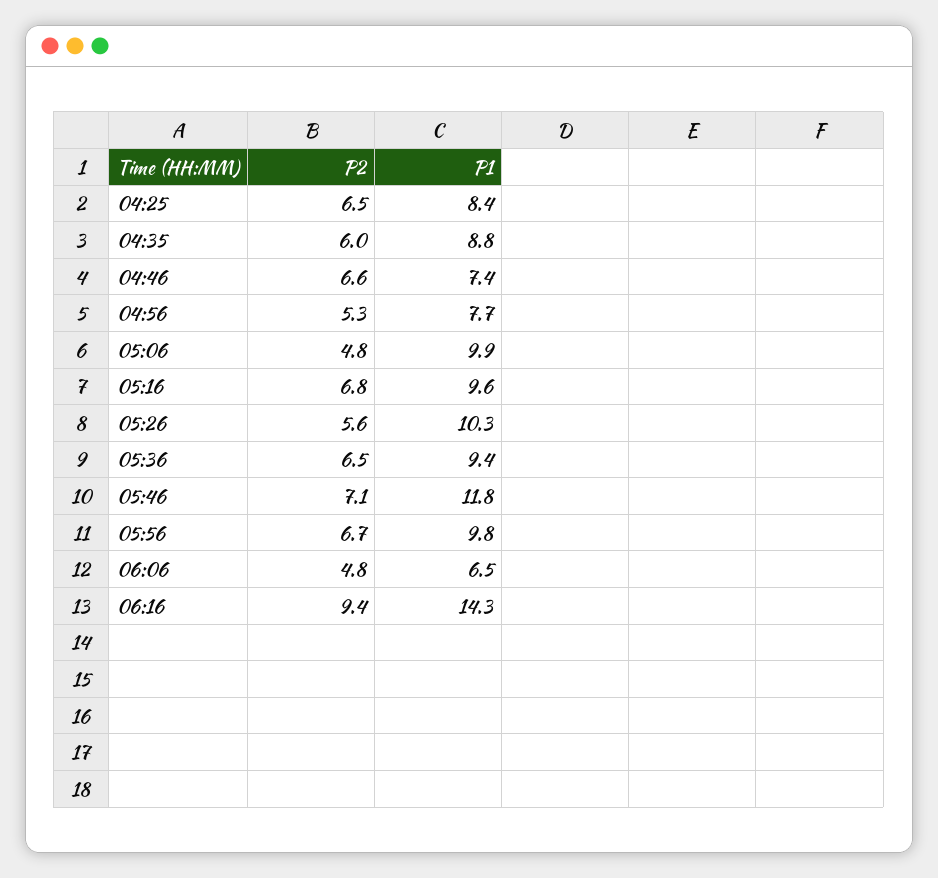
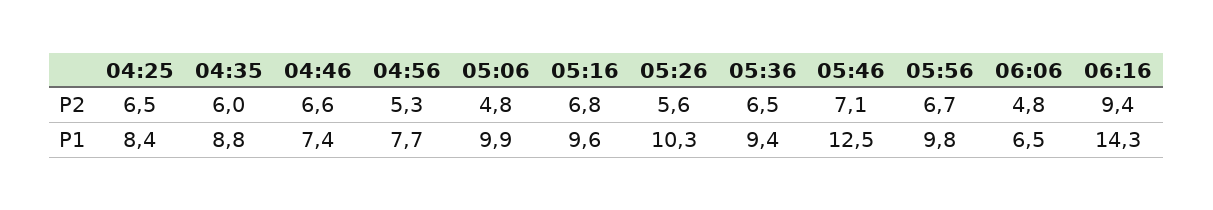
P1, 05:46: 11.8 -> 12.5

